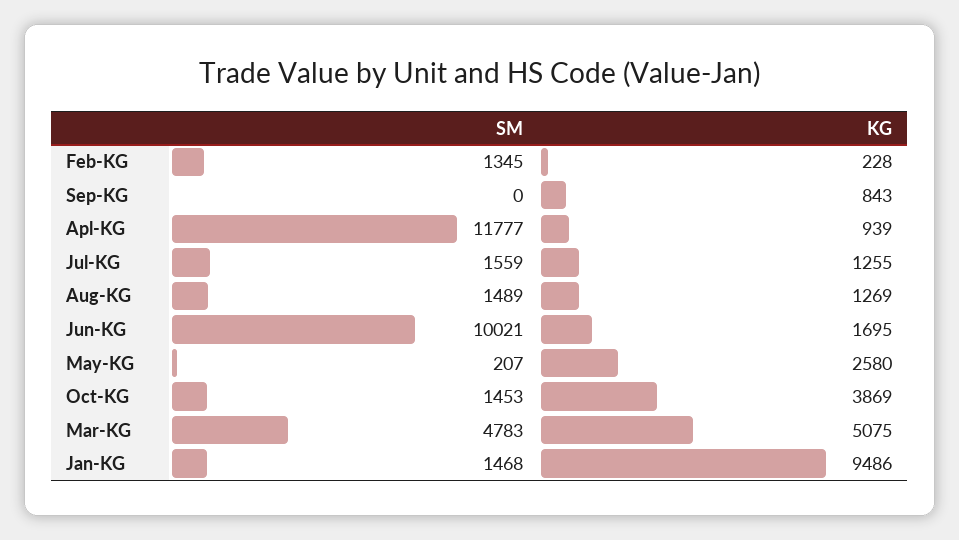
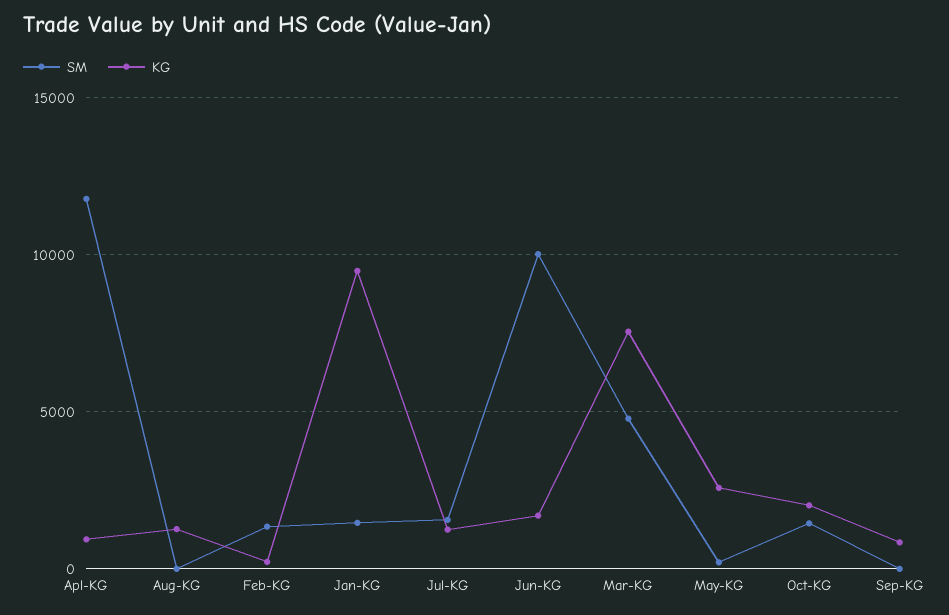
SM, Aug-KG: 1489 -> 0
KG, Oct-KG: 3869 -> 2000
KG, Mar-KG: 5075 -> 7500

